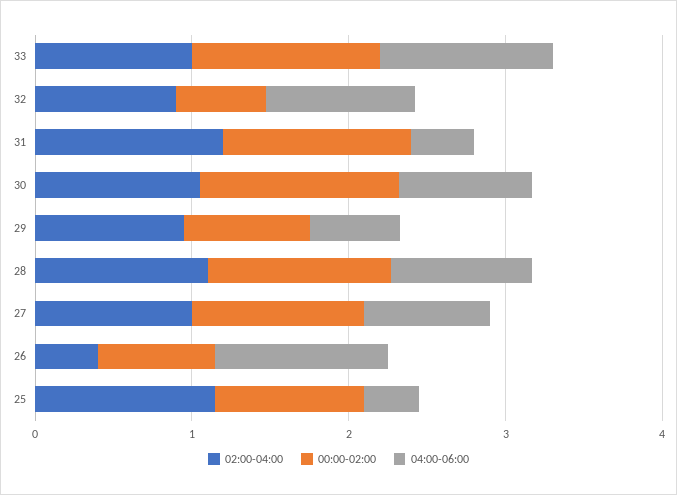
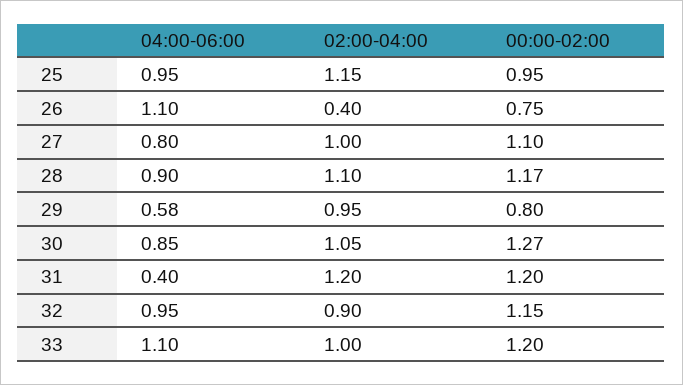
00:00-02:00, 32: 0.6 -> 1.15
04:00-06:00, 25: 0.4 -> 0.95

